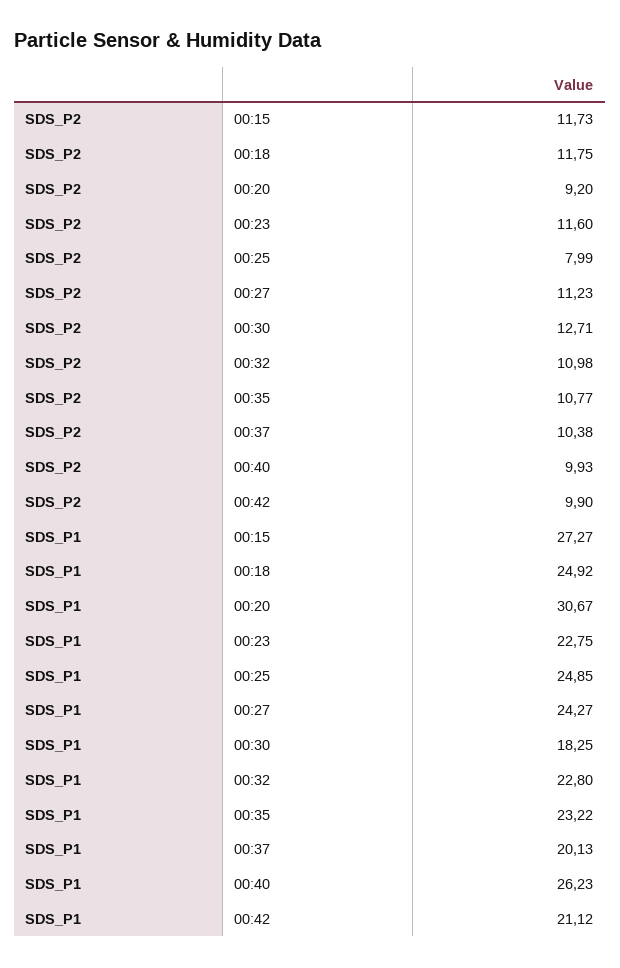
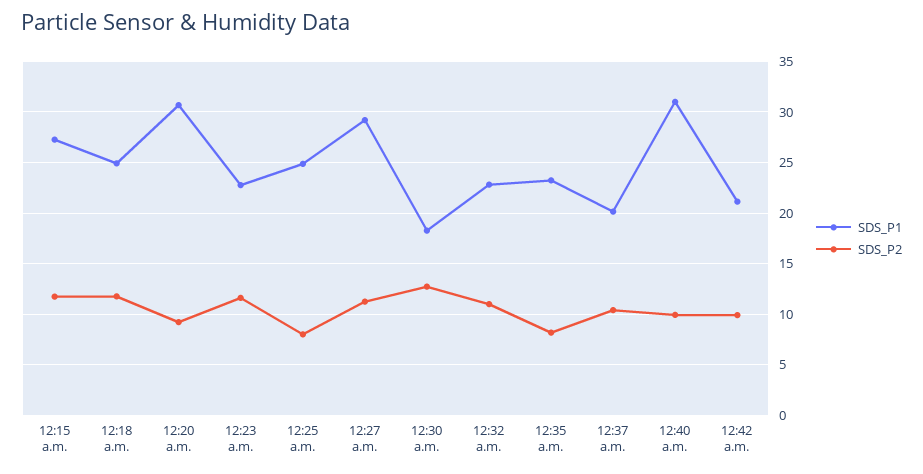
SDS_P2, 00:35: 10.77 -> 8
SDS_P1, 00:27: 24.27 -> 29
SDS_P1, 00:40: 26.23 -> 31

